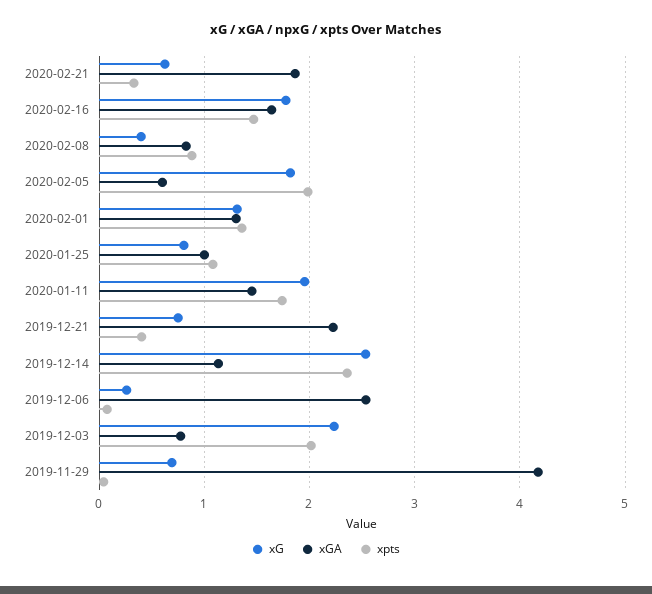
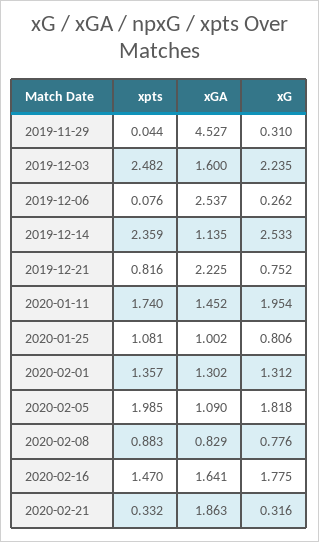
xG, 2020-02-21: 0.6 -> 0.316
xG, 2020-02-08: 0.4 -> 0.776
xGA, 2020-02-05: 0.6 -> 1.09
xpts, 2019-12-21: 0.4 -> 0.816
xGA, 2019-12-03: 0.8 -> 1.6
xpts, 2019-12-03: 2 -> 2.482
xG, 2019-11-29: 0.7 -> 0.31
xGA, 2019-11-29: 4.2 -> 4.527

